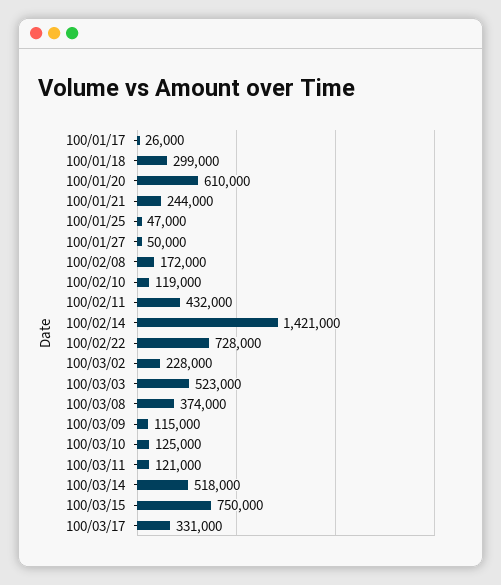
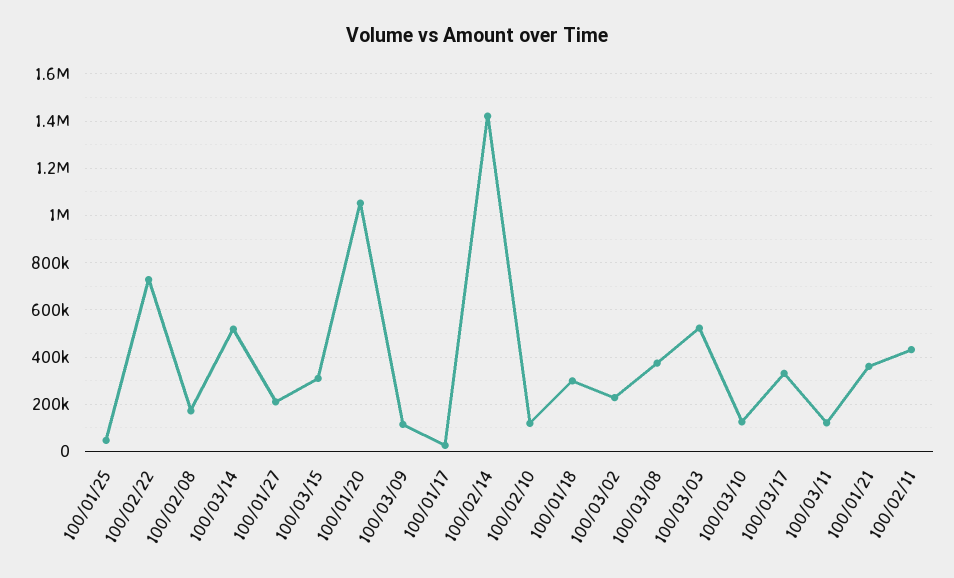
100/01/20: 610000 -> 1050000
100/01/21: 244000 -> 350000
100/01/27: 50000 -> 200000
100/03/15: 750000 -> 300000

